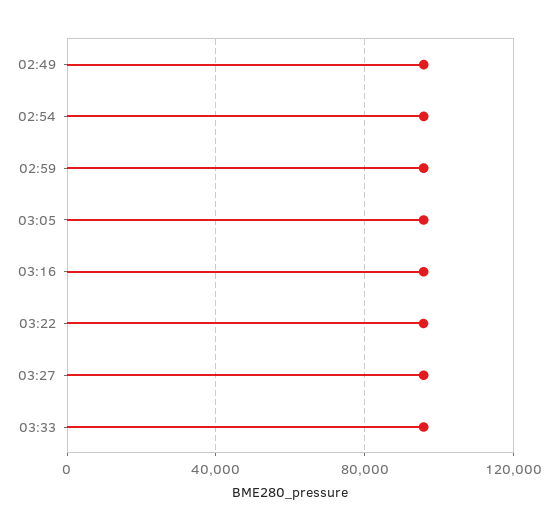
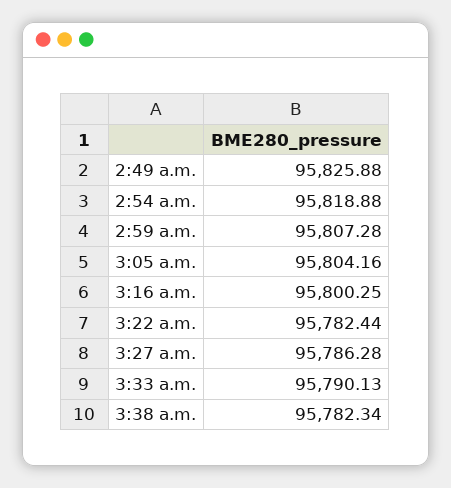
3:38 a.m.: none -> 95782.34

